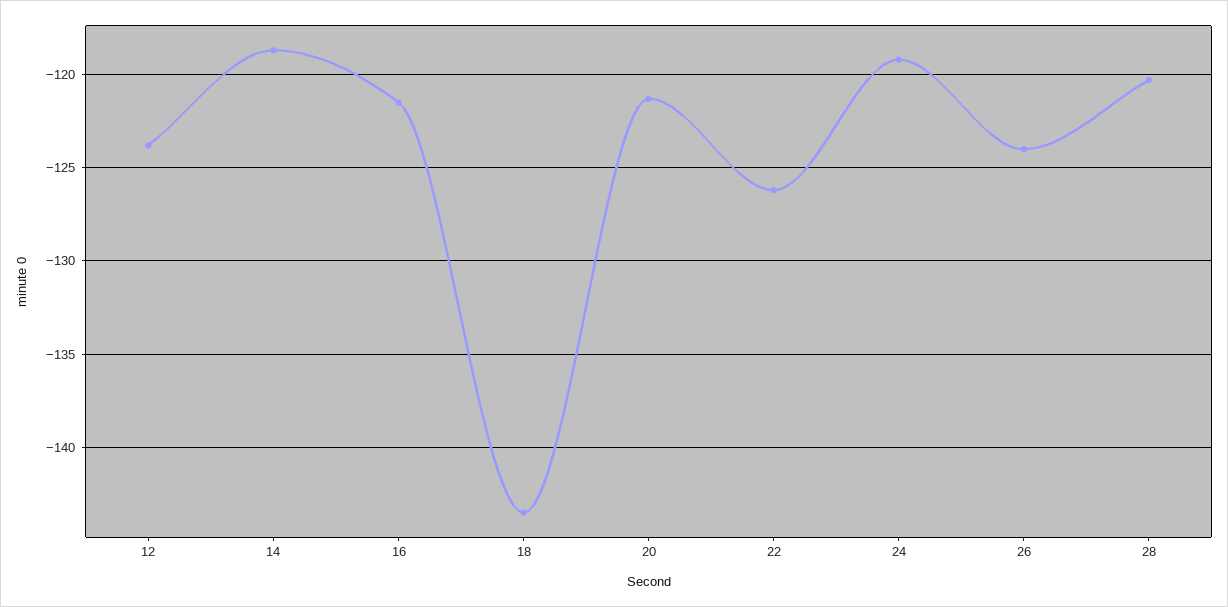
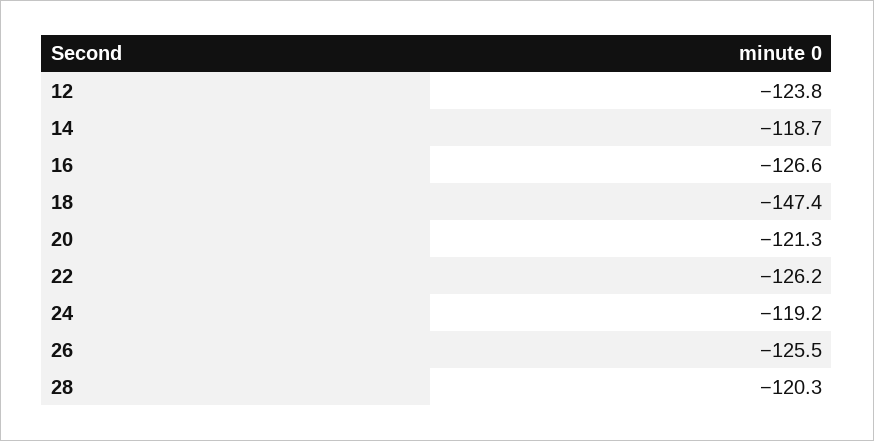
16: -121.5 -> -126.6
18: -143.5 -> -147.4
26: -124 -> -125.5

